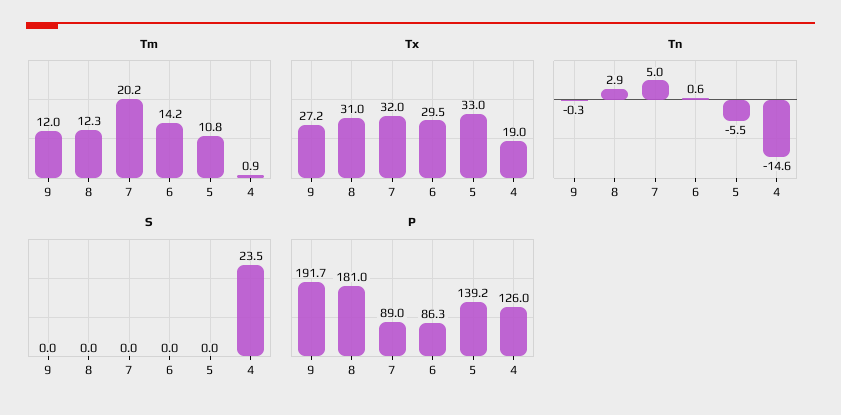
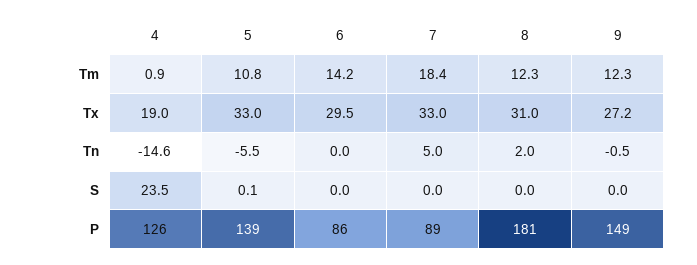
Tm, 9: 12 -> 12.3
Tm, 7: 20.2 -> 18.4
Tx, 7: 32 -> 33
Tn, 9: -0.3 -> -0.5
Tn, 8: 2.9 -> 2
Tn, 6: 0.6 -> 0
S, 5: 0 -> 0.1
P, 9: 191.7 -> 149

